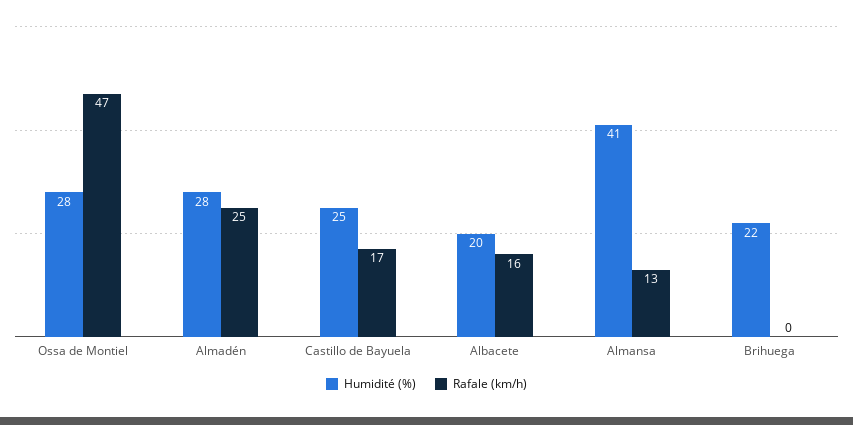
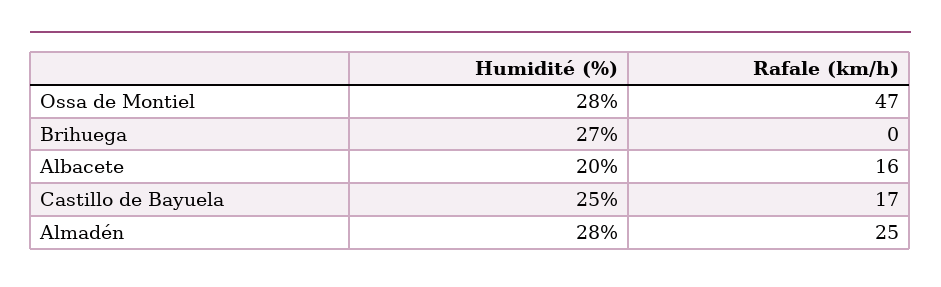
Humidité (%), Almansa: 41 -> none
Rafale (km/h), Almansa: 13 -> none
Humidité (%), Brihuega: 22 -> 27

